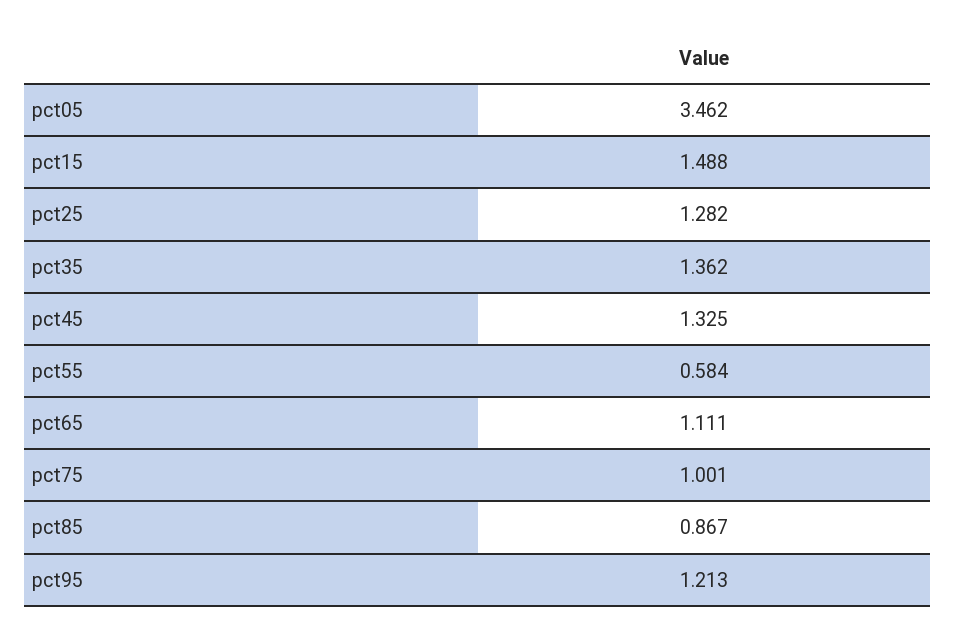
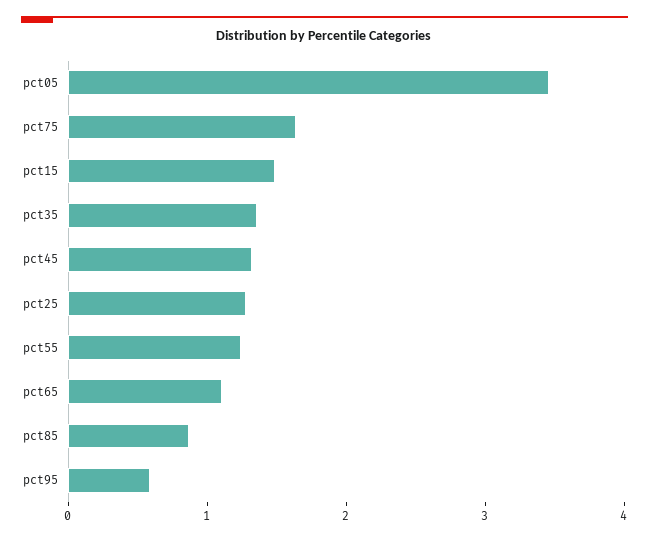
pct55: 0.584 -> 1.2
pct75: 1.001 -> 1.6
pct95: 1.213 -> 0.6

